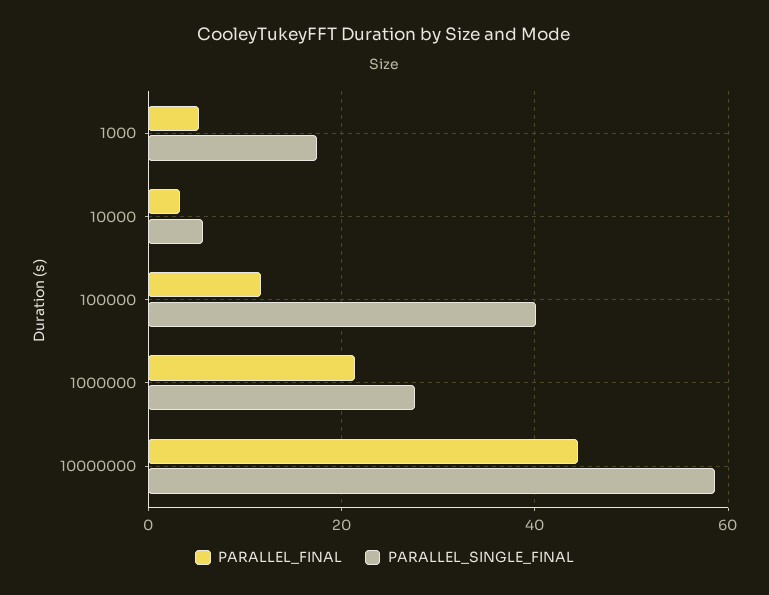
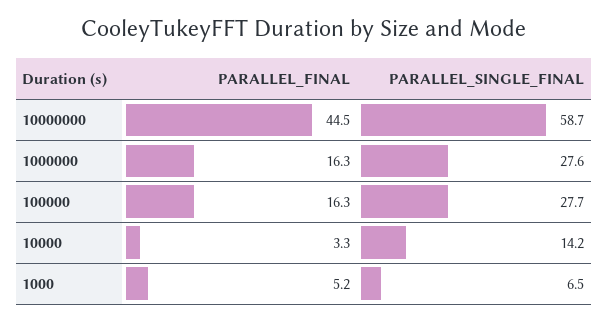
PARALLEL_SINGLE_FINAL, 1000: 18 -> 6.5
PARALLEL_SINGLE_FINAL, 10000: 6 -> 14.2
PARALLEL_FINAL, 100000: 12 -> 16.3
PARALLEL_SINGLE_FINAL, 100000: 40 -> 27.7
PARALLEL_FINAL, 1000000: 22 -> 16.3

